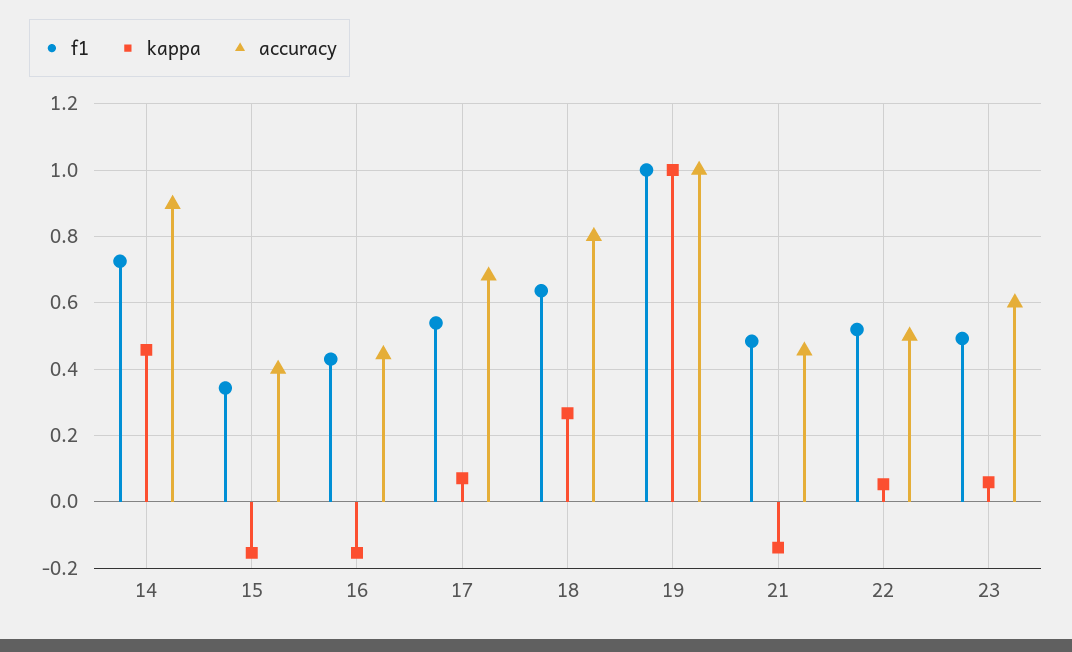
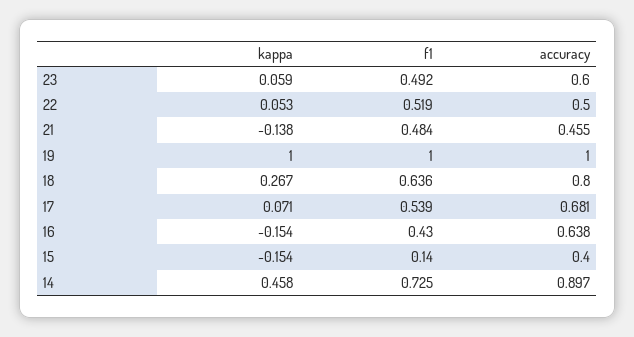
f1, 15: 0.34 -> 0.14
accuracy, 16: 0.44 -> 0.638

